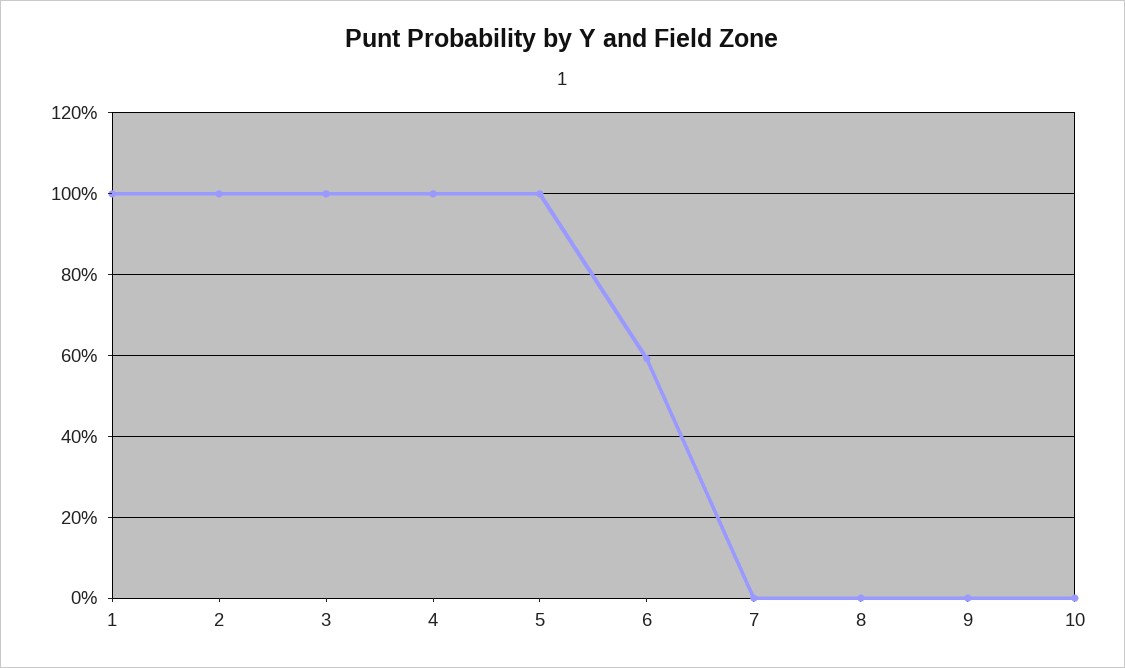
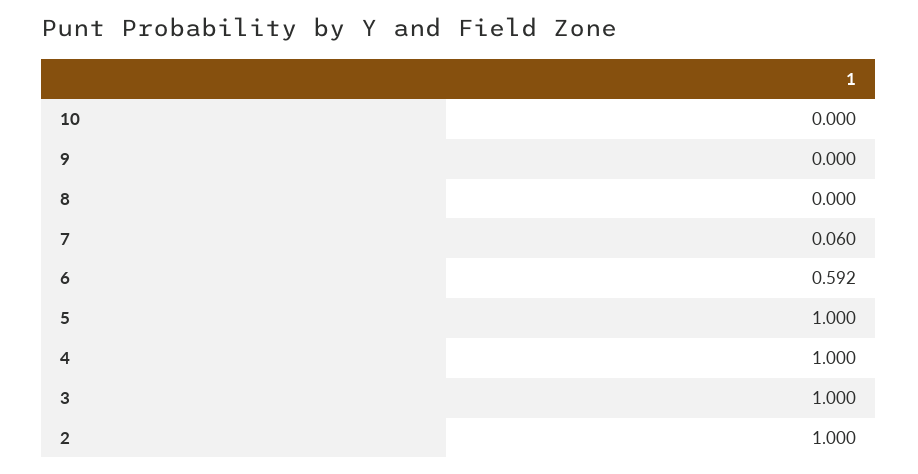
1: 1 -> none
7: 0 -> 0.06

